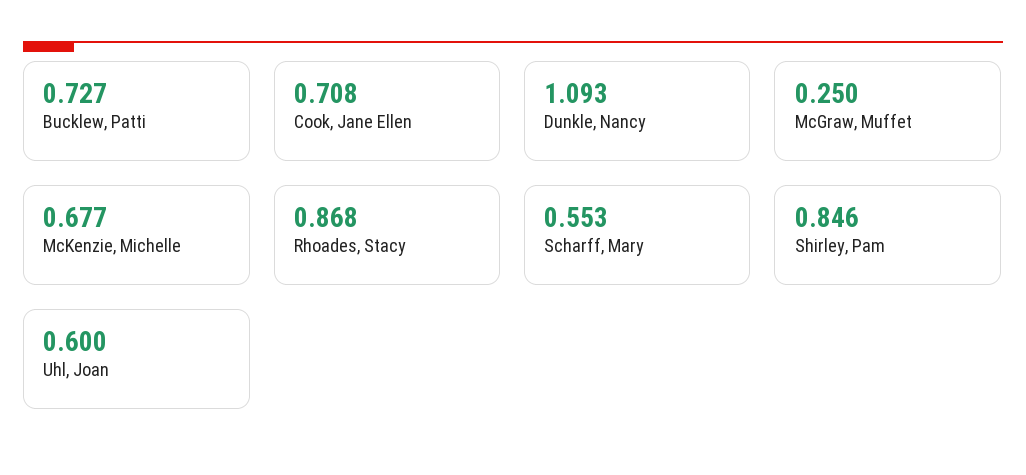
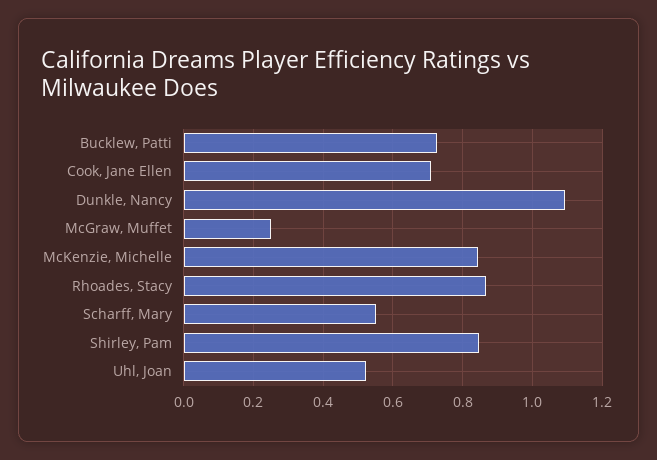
McKenzie, Michelle: 0.677 -> 0.84
Uhl, Joan: 0.6 -> 0.52

